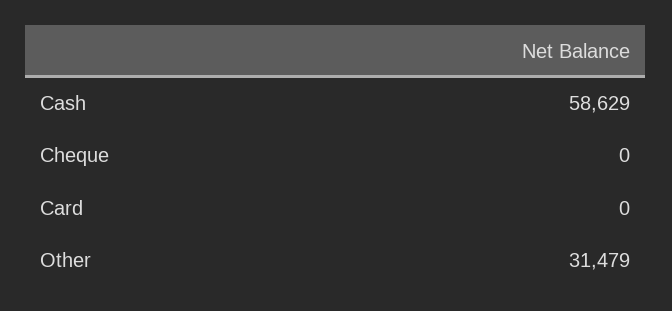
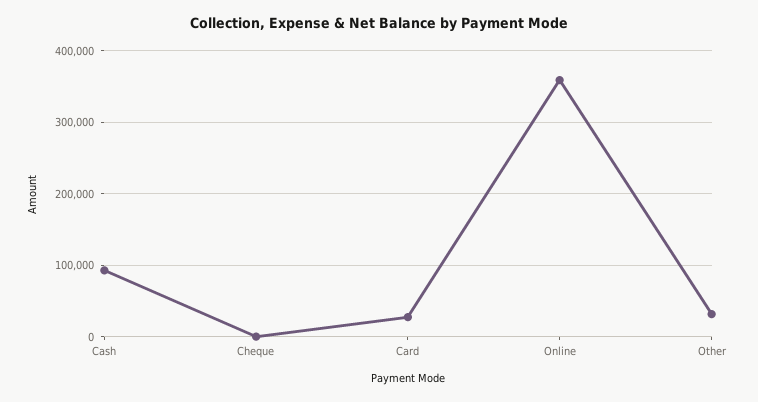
Cash: 58629 -> 90000
Card: 0 -> 30000
Online: none -> 360000

